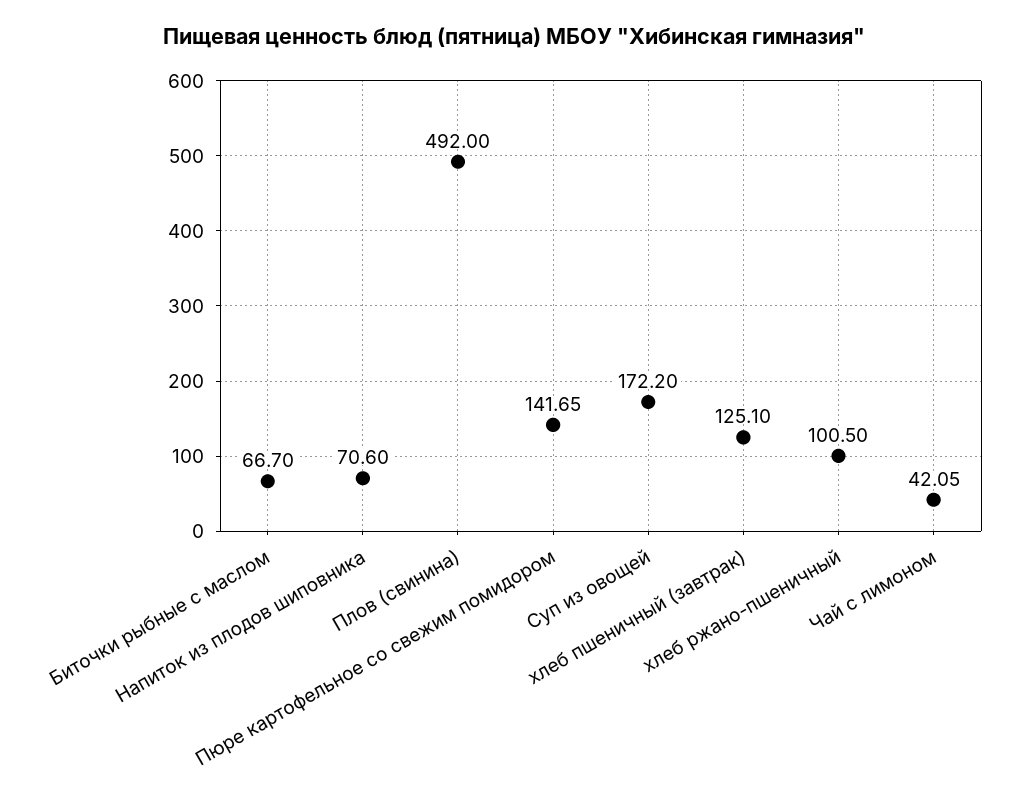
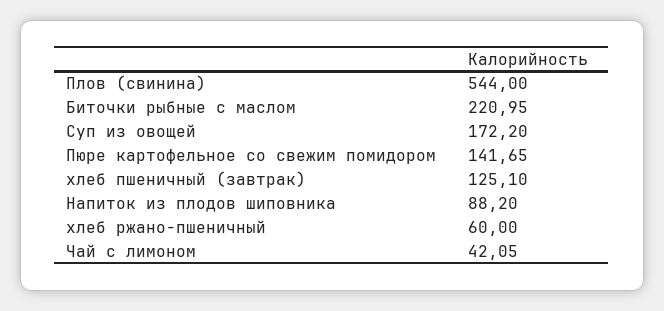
Биточки рыбные с маслом: 66.7 -> 220.95
Напиток из плодов шиповника: 70.6 -> 88.2
Плов (свинина): 492 -> 544
хлеб ржано-пшеничный: 100.5 -> 60

